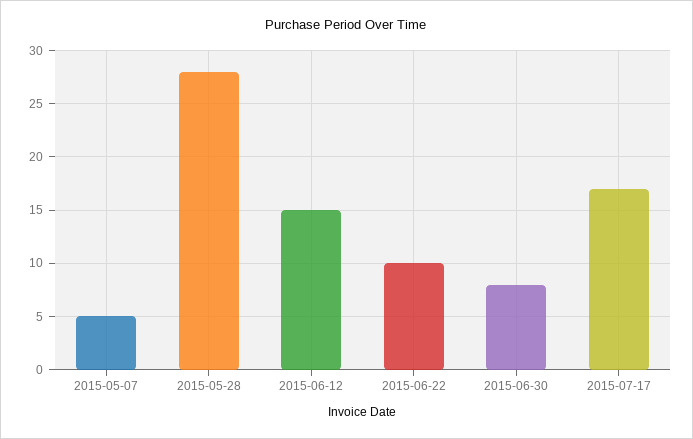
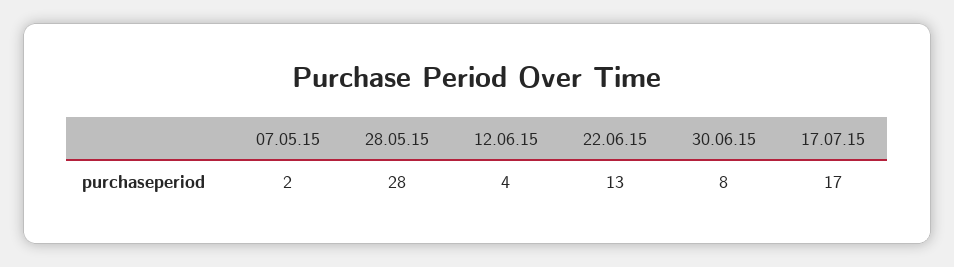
2015-05-07: 5 -> 2
2015-06-12: 15 -> 4
2015-06-22: 10 -> 13

